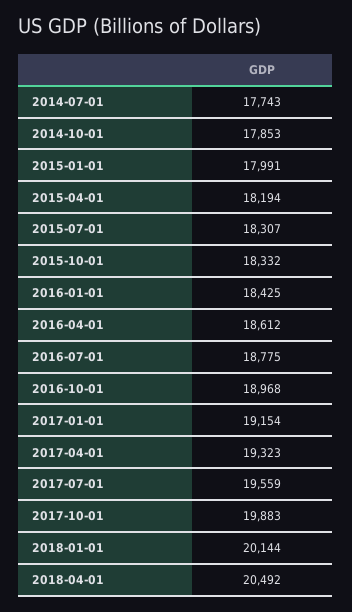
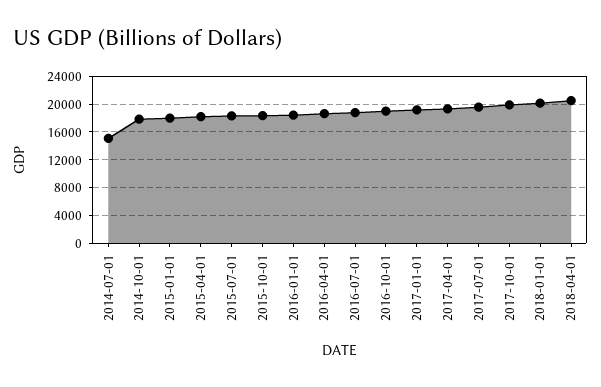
2014-07-01: 17743 -> 15000

